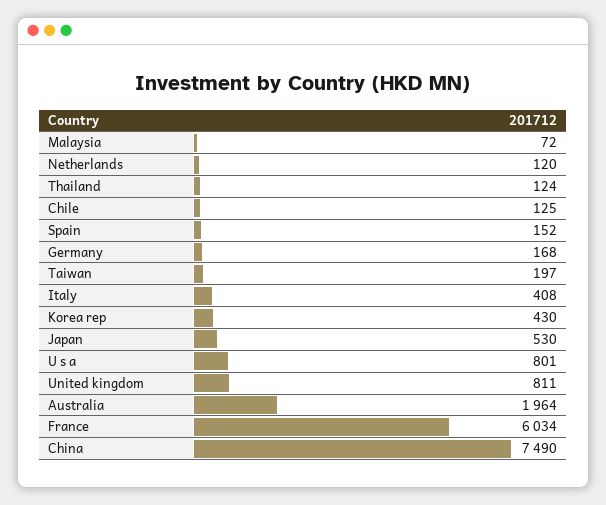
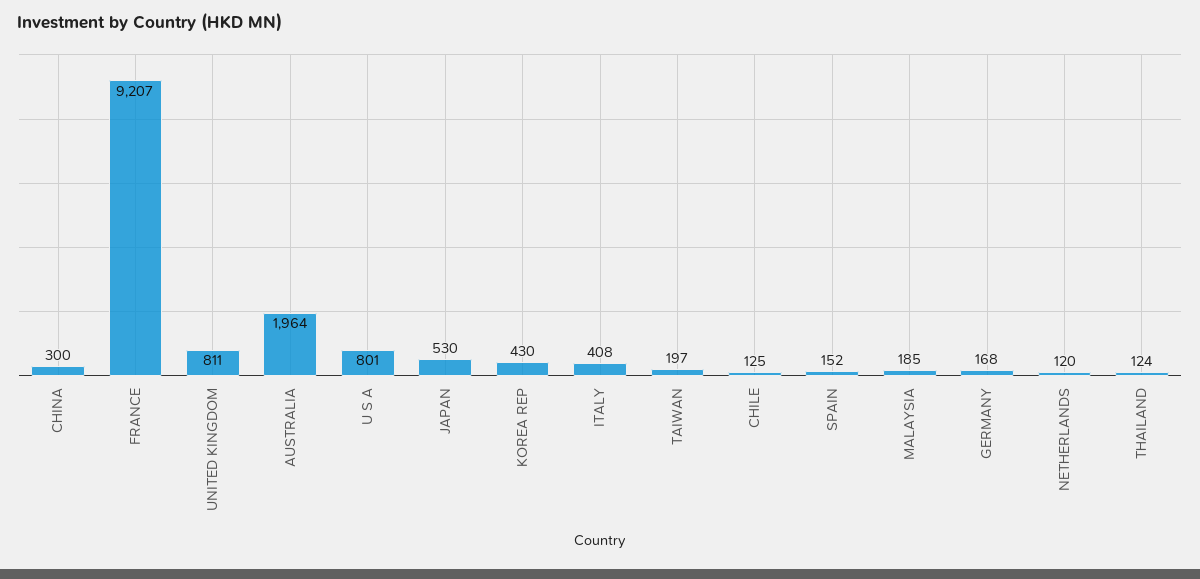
Malaysia: 72 -> 185
France: 6034 -> 9207
China: 7490 -> 300

